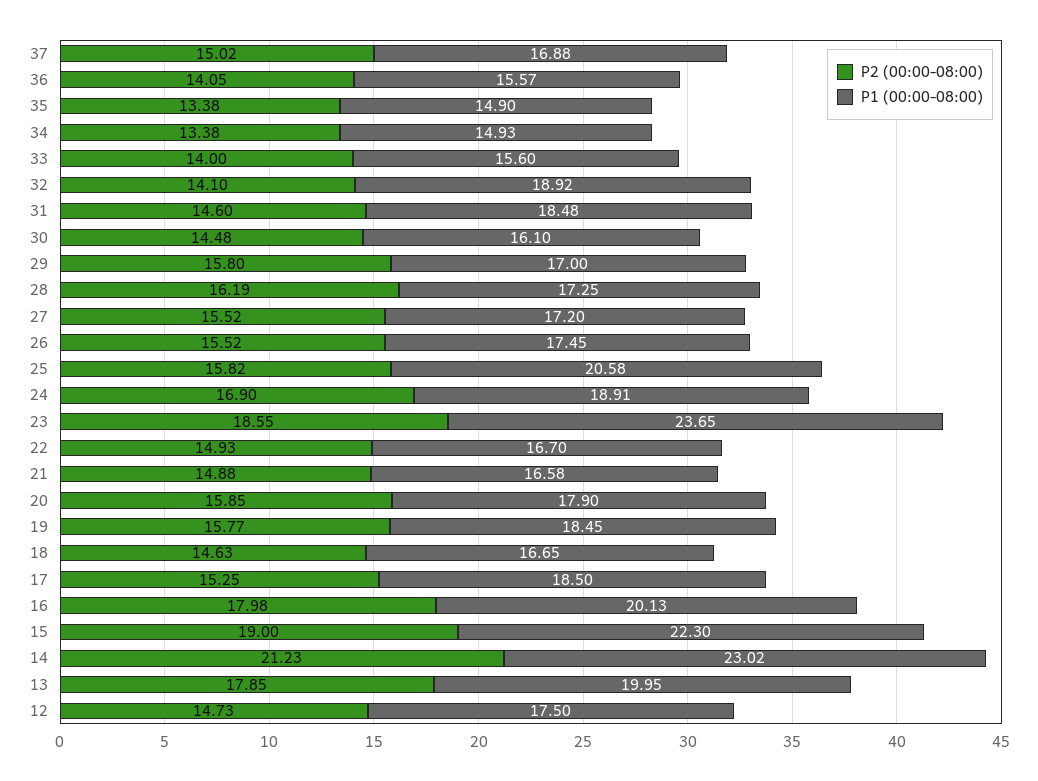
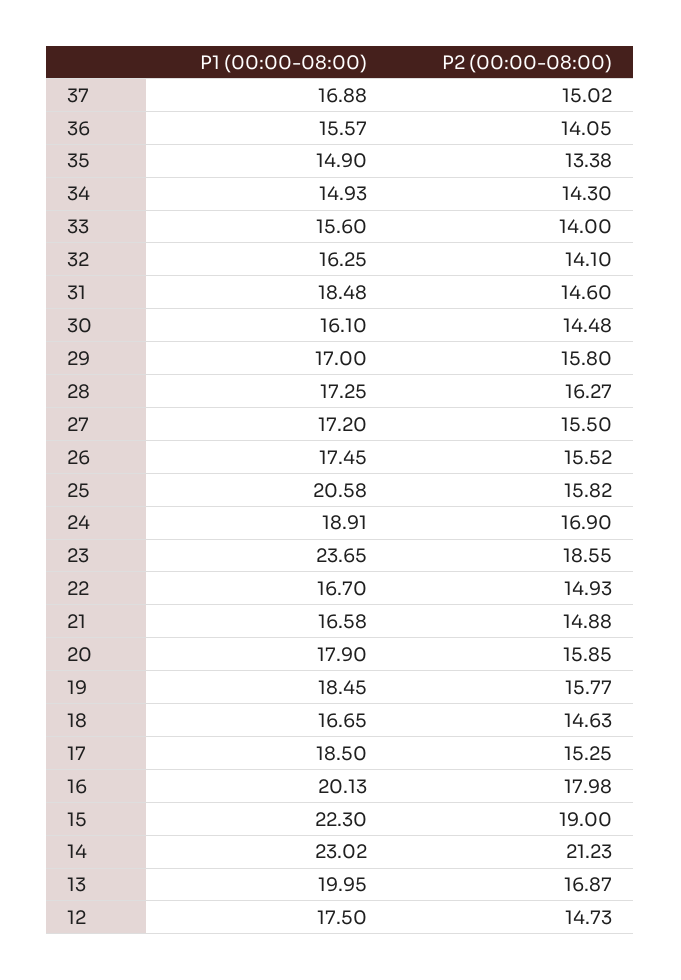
P2 (00:00-08:00), 34: 13.38 -> 14.3
P1 (00:00-08:00), 32: 18.92 -> 16.25
P2 (00:00-08:00), 28: 16.19 -> 16.27
P2 (00:00-08:00), 27: 15.52 -> 15.5
P2 (00:00-08:00), 13: 17.85 -> 16.87

